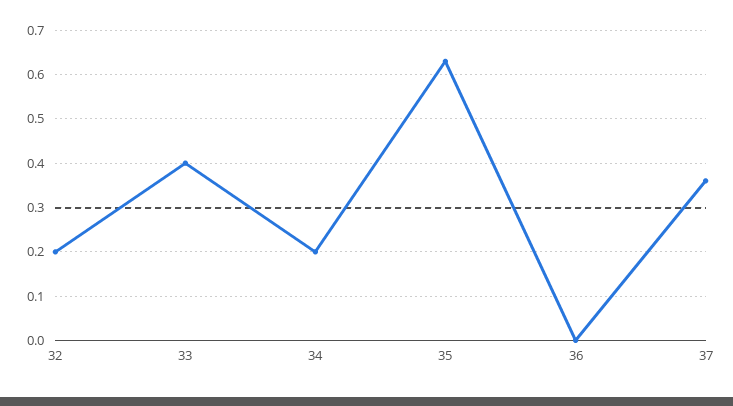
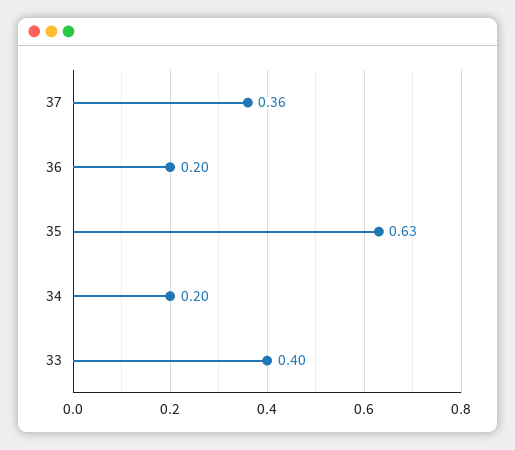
32: 0.2 -> none
36: 0 -> 0.2

